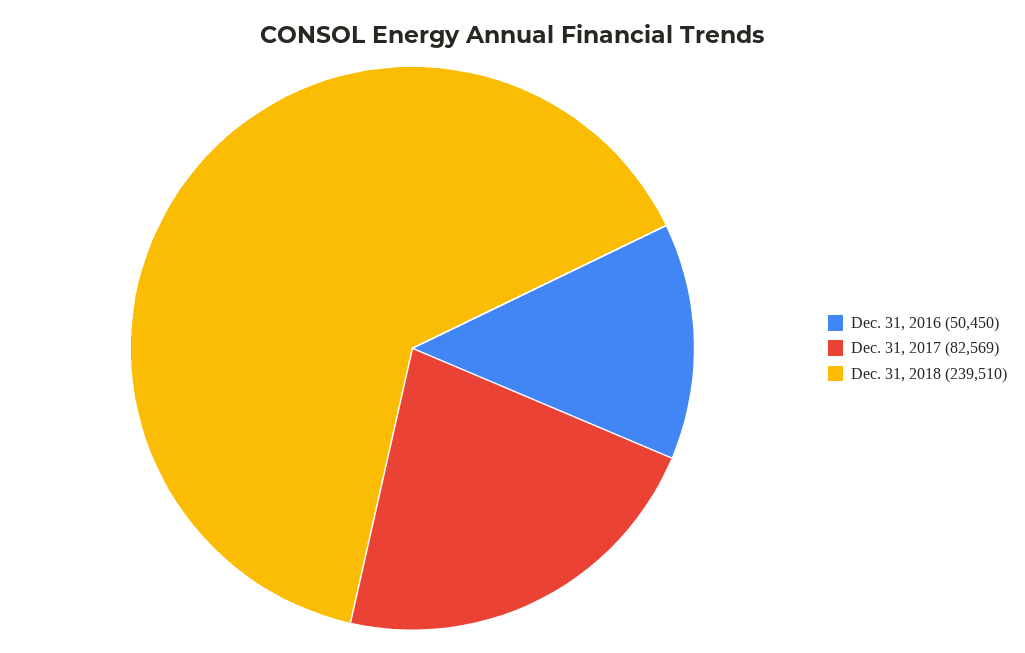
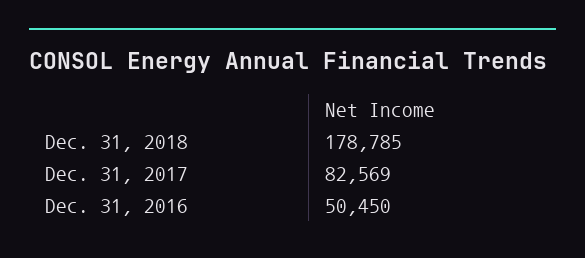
Dec. 31, 2018: 239510 -> 178785

